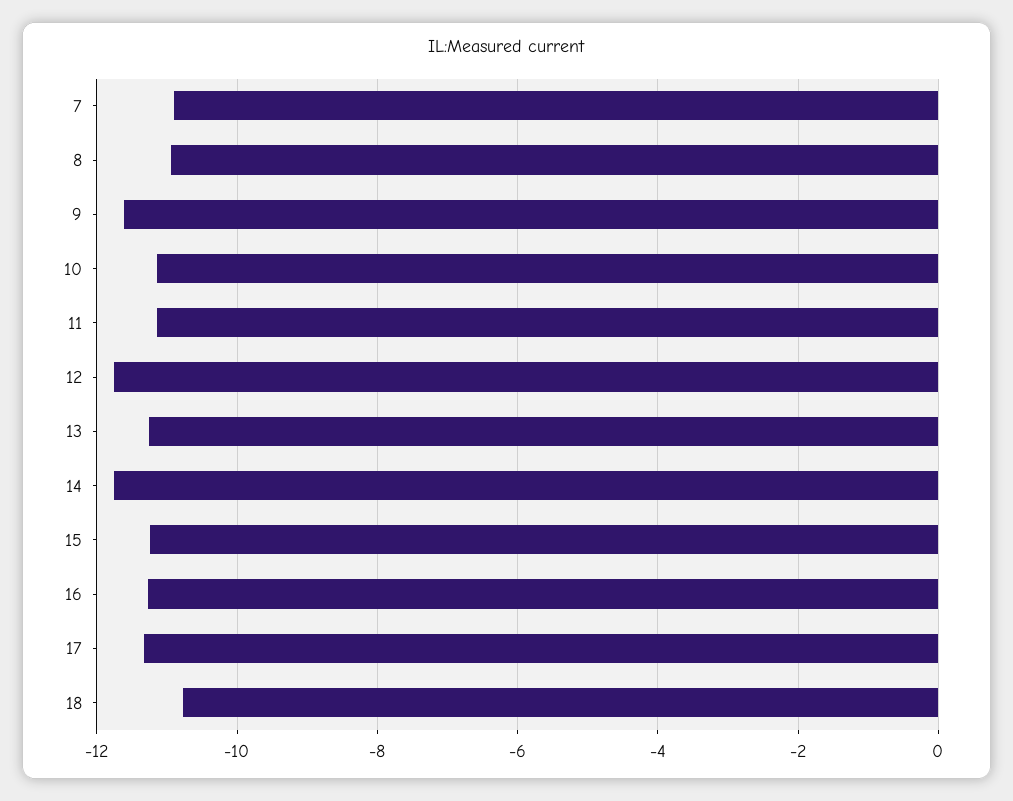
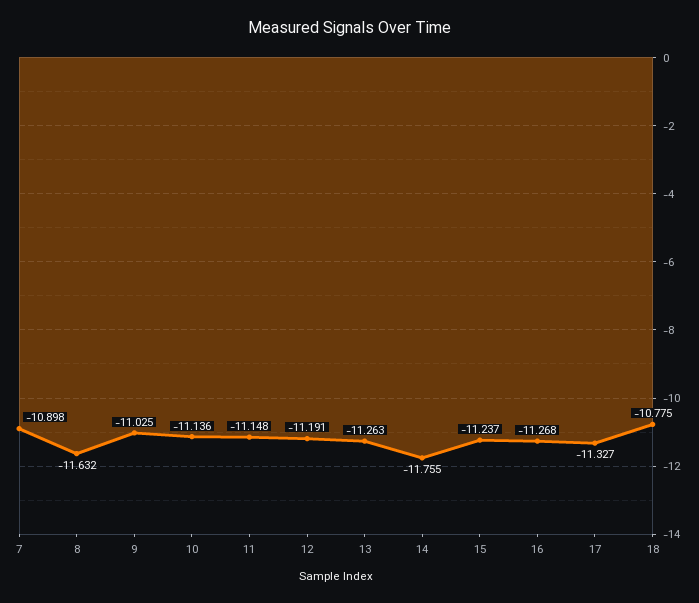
8: -11 -> -11.632
9: -11.6 -> -11.025
12: -11.8 -> -11.191

